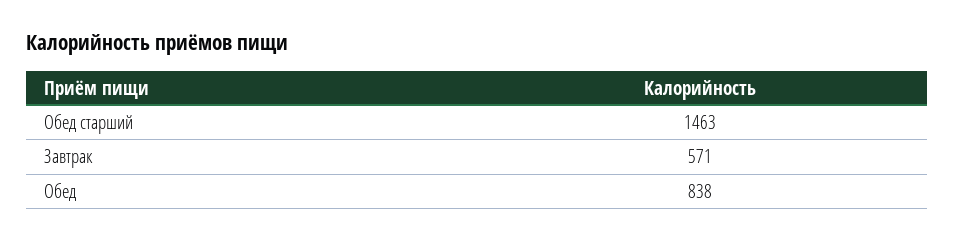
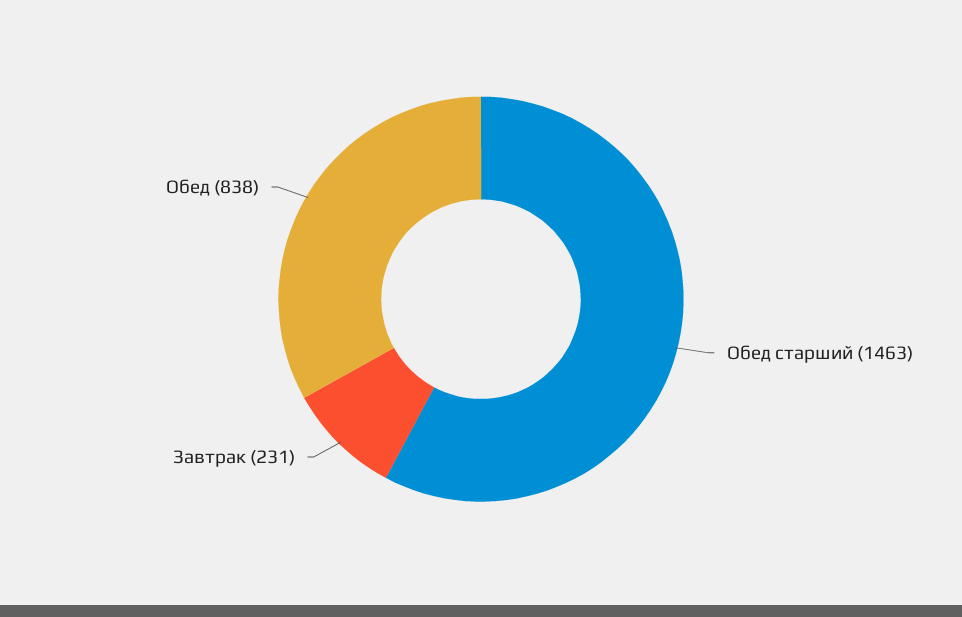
Завтрак: 571 -> 231

